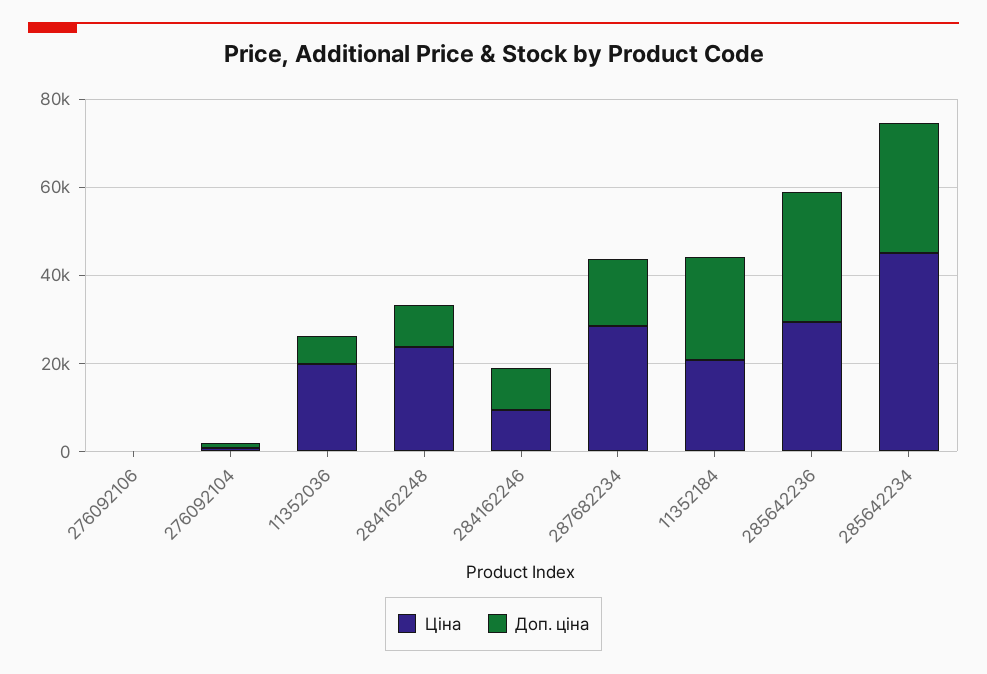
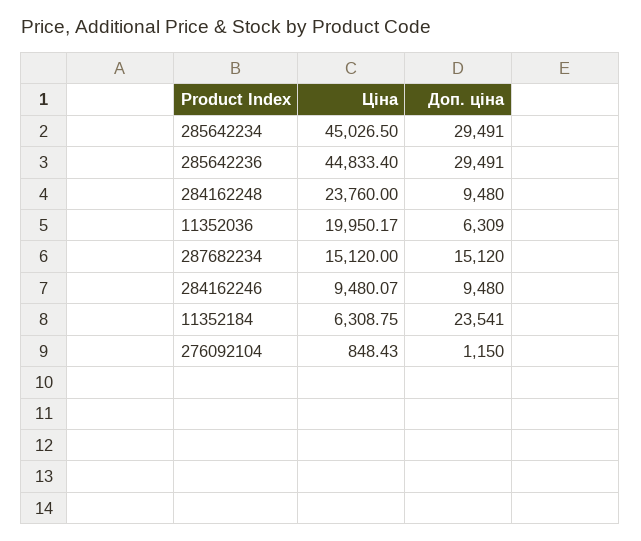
Ціна, 276092106: 0 -> none
Доп. ціна, 276092106: 0 -> none
Ціна, 287682234: 30000 -> 15120
Ціна, 11352184: 20000 -> 6308.75
Ціна, 285642236: 30000 -> 44833.4

